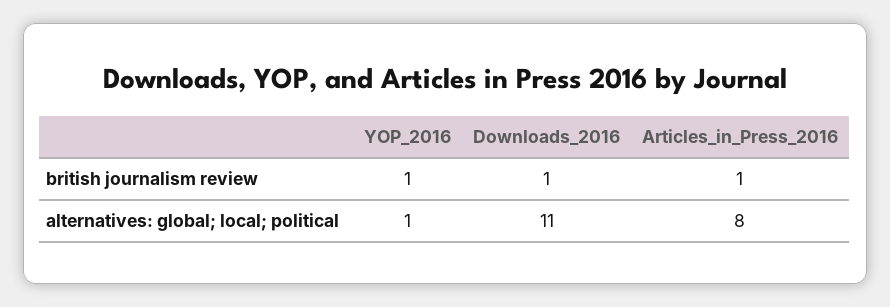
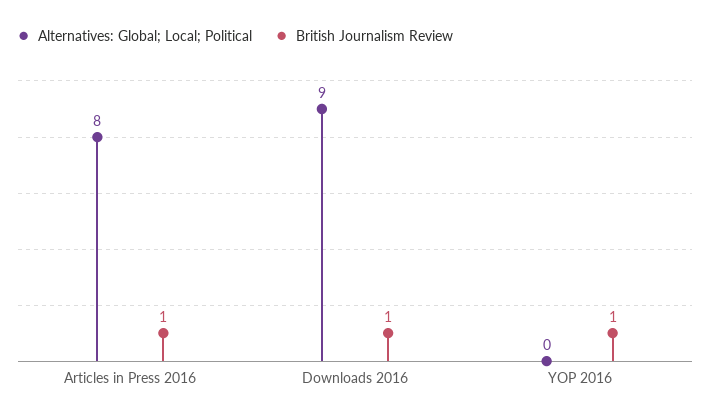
alternatives: global; local; political, YOP_2016: 1 -> 0
alternatives: global; local; political, Downloads_2016: 11 -> 9

